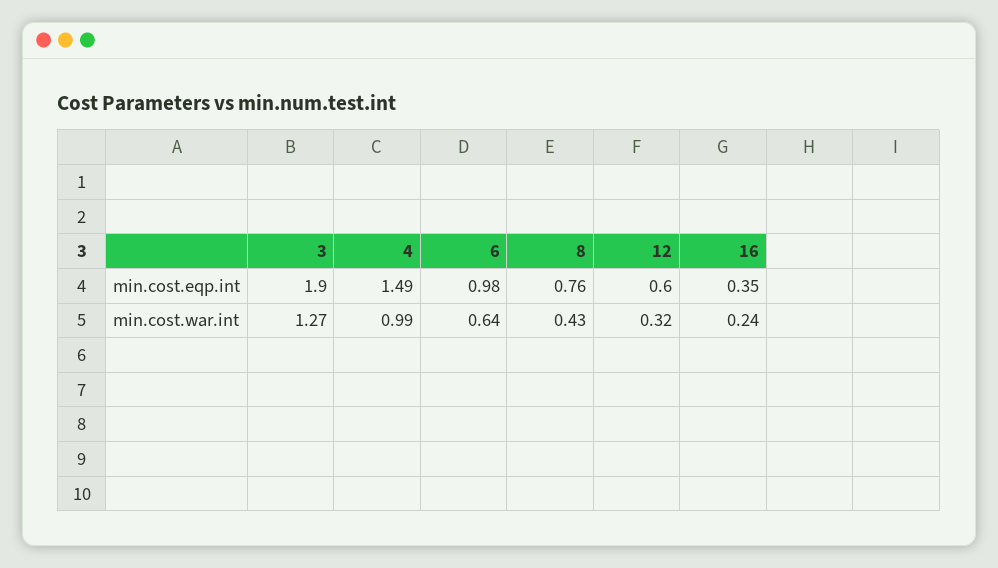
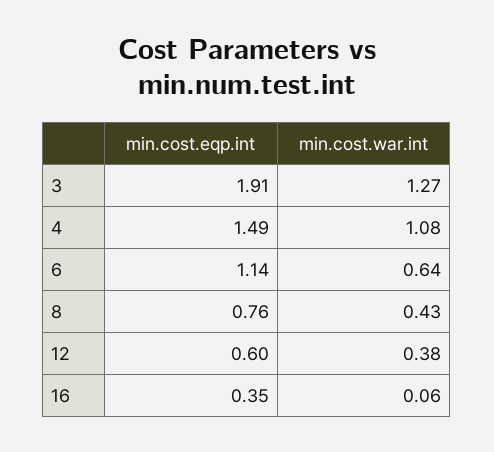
3, min.cost.eqp.int: 1.9 -> 1.91
6, min.cost.eqp.int: 0.98 -> 1.14
4, min.cost.war.int: 0.99 -> 1.08
12, min.cost.war.int: 0.32 -> 0.38
16, min.cost.war.int: 0.24 -> 0.06

